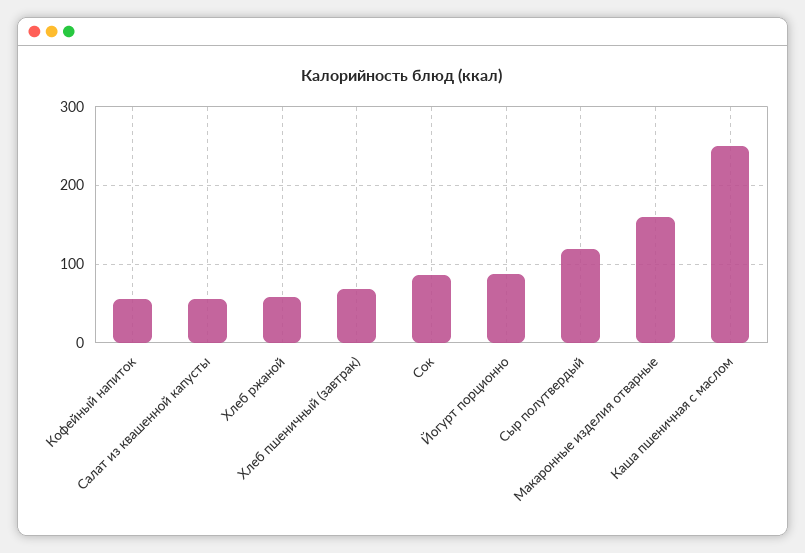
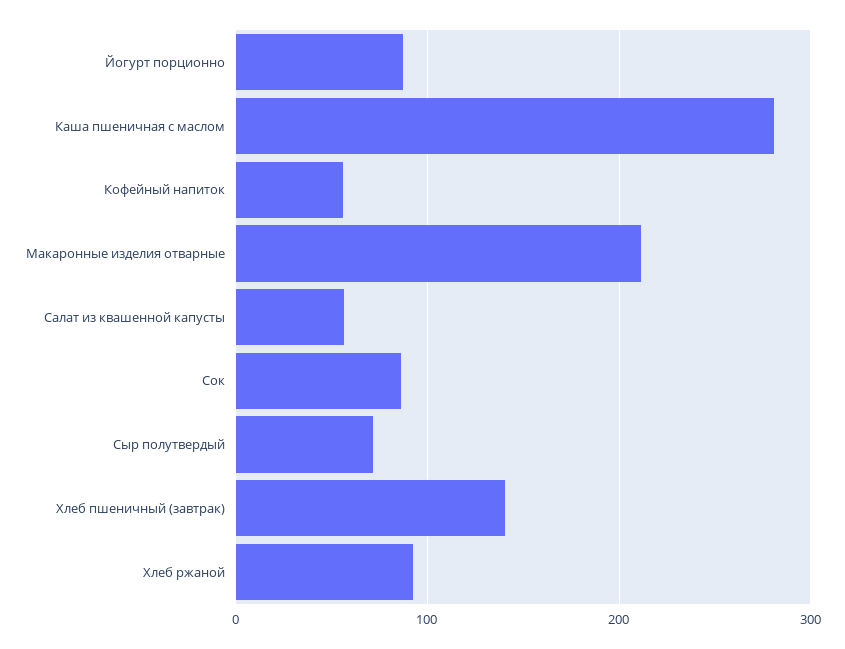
Хлеб ржаной: 60 -> 90
Хлеб пшеничный (завтрак): 70 -> 140
Сыр полутвердый: 120 -> 70
Макаронные изделия отварные: 160 -> 210
Каша пшеничная с маслом: 250 -> 280

